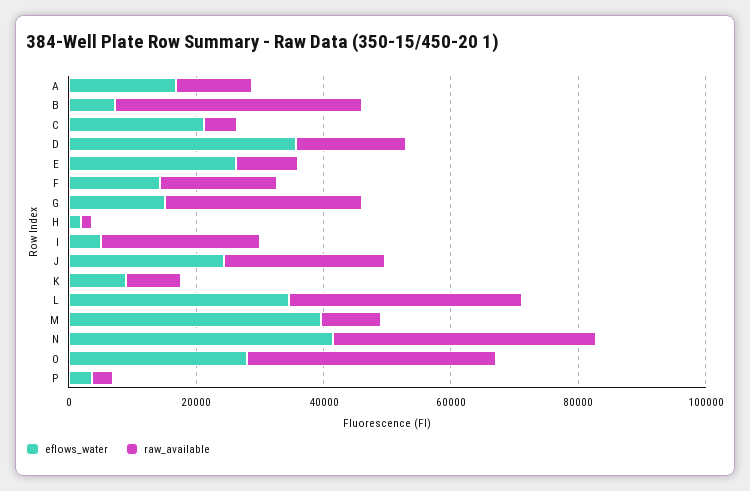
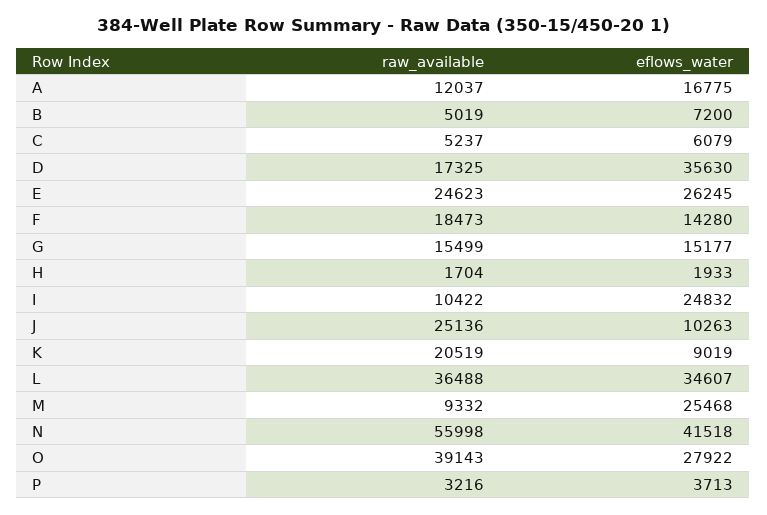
raw_available, B: 40000 -> 5019
eflows_water, C: 20000 -> 6079
raw_available, E: 10000 -> 24623
raw_available, G: 30000 -> 15499
eflows_water, I: 5000 -> 24832
raw_available, I: 25000 -> 10422
eflows_water, J: 25000 -> 10263
raw_available, K: 10000 -> 20519
eflows_water, M: 40000 -> 25468
raw_available, N: 40000 -> 55998

